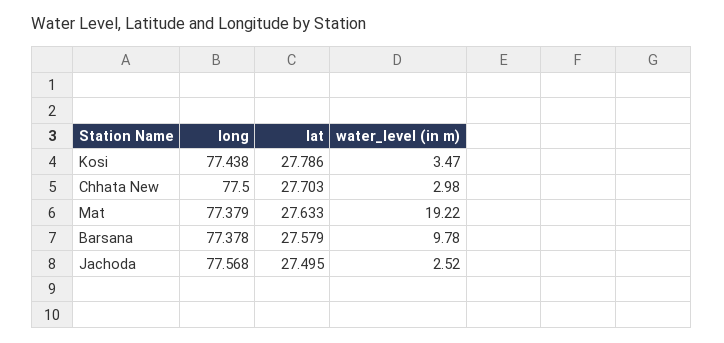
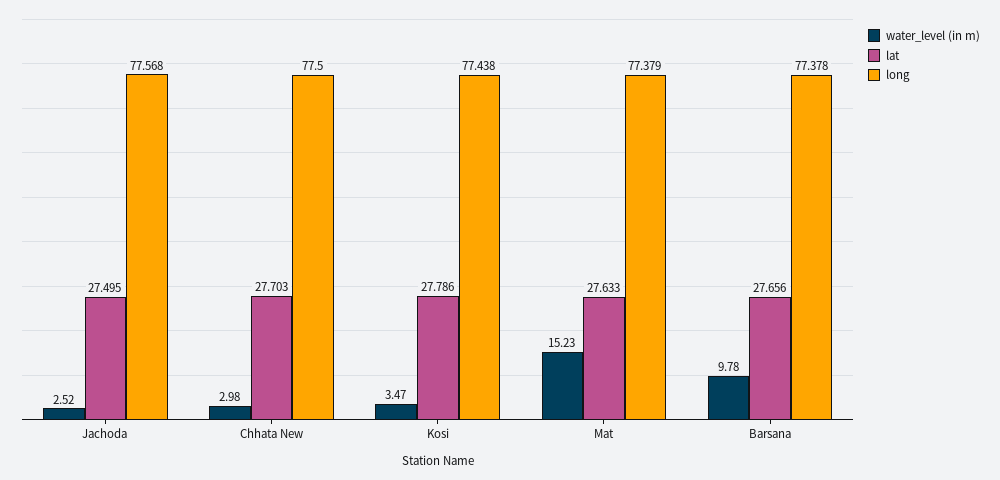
water_level (in m), Mat: 19.22 -> 15.23
lat, Barsana: 27.579 -> 27.656

